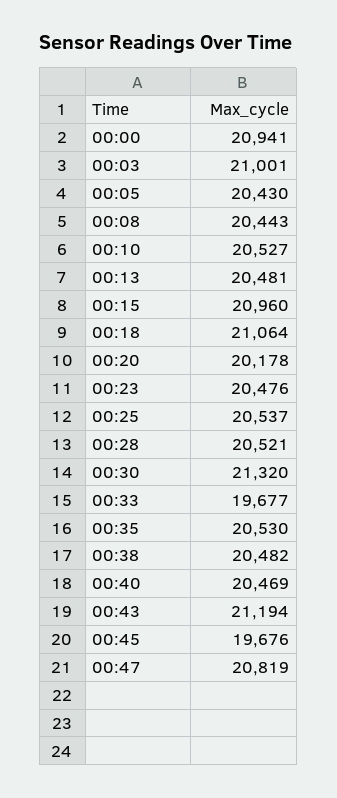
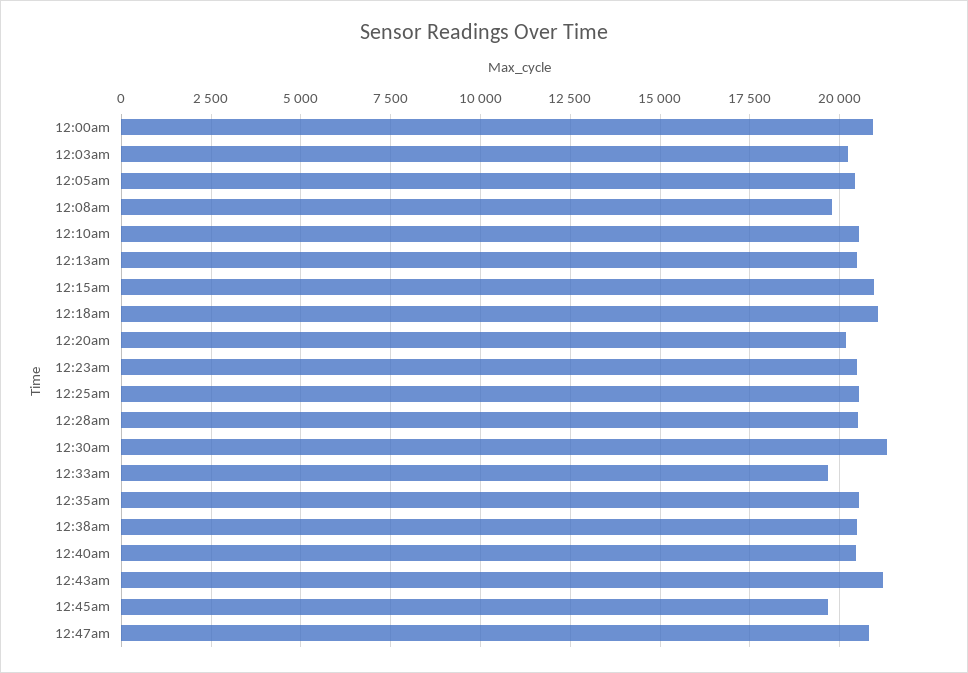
00:03: 21001 -> 20250
00:08: 20443 -> 19750

